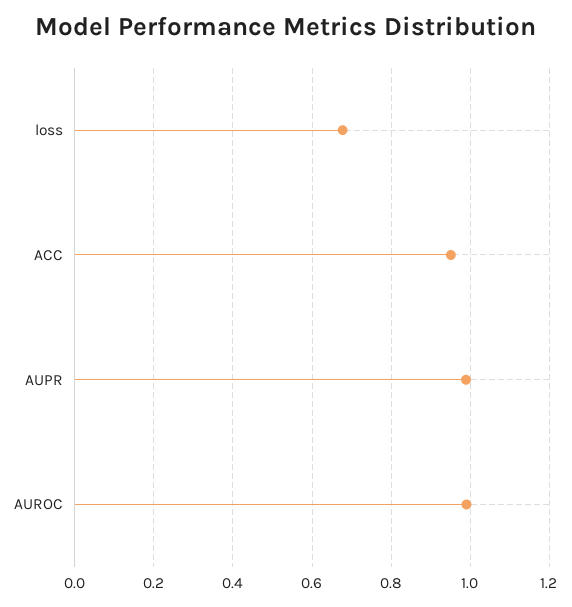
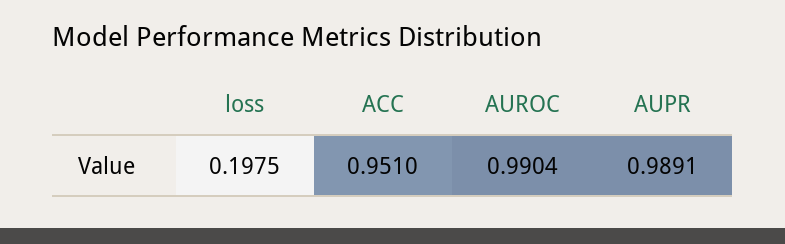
loss: 0.68 -> 0.1975

